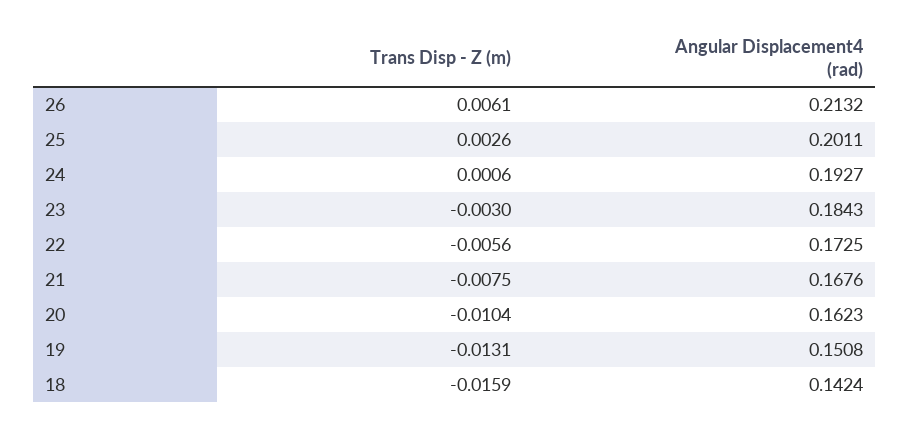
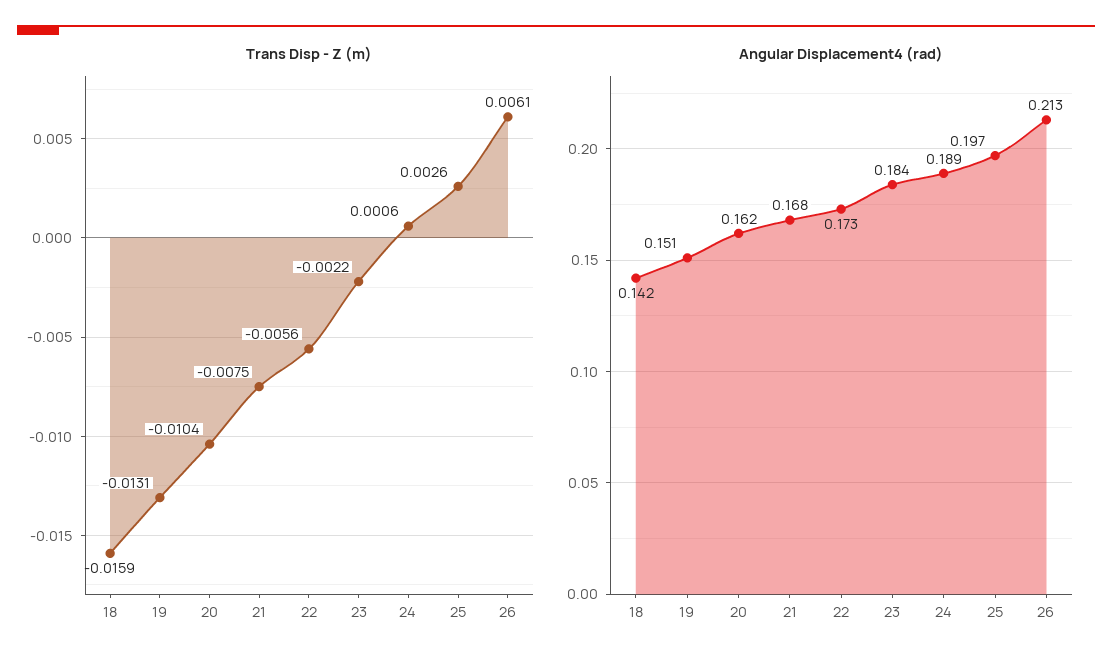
Angular Displacement4 (rad), 25: 0.2011 -> 0.197
Angular Displacement4 (rad), 24: 0.1927 -> 0.189
Trans Disp - Z (m), 23: -0.003 -> -0.0022

